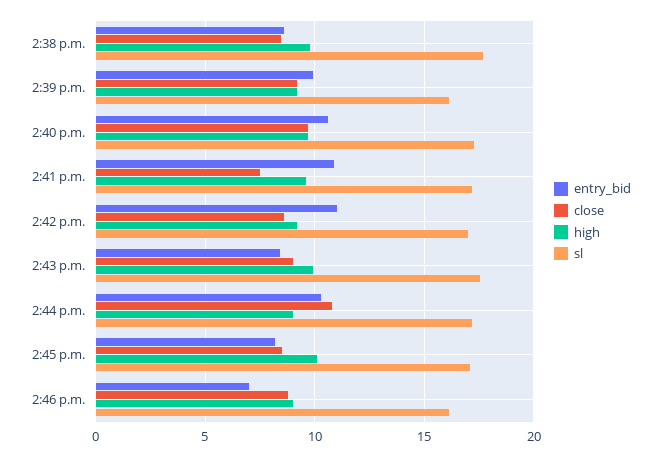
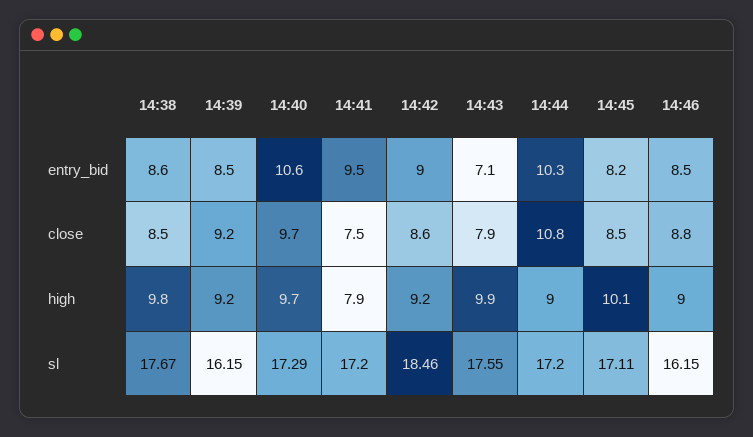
entry_bid, 2:39 p.m.: 10 -> 8.5
entry_bid, 2:41 p.m.: 11 -> 9.5
high, 2:41 p.m.: 9.5 -> 7.9
entry_bid, 2:42 p.m.: 11 -> 9
sl, 2:42 p.m.: 17 -> 18.46
entry_bid, 2:43 p.m.: 8.5 -> 7.1
close, 2:43 p.m.: 9 -> 7.9
entry_bid, 2:46 p.m.: 7 -> 8.5

